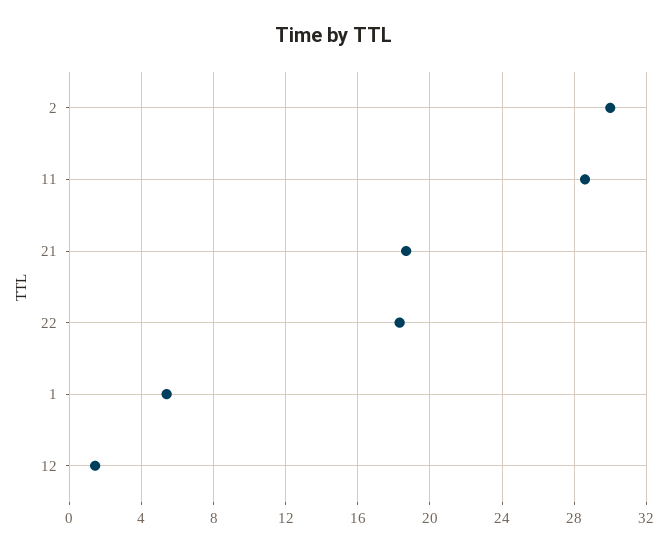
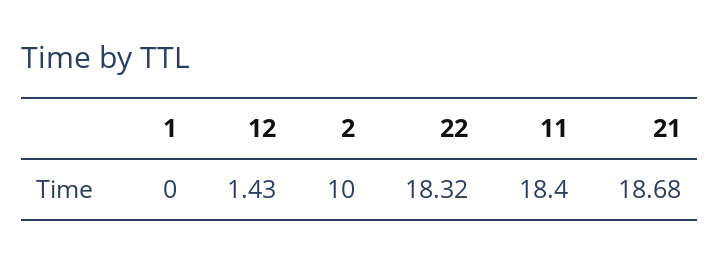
2: 30 -> 10
11: 28.5 -> 18.4
1: 5.5 -> 0

